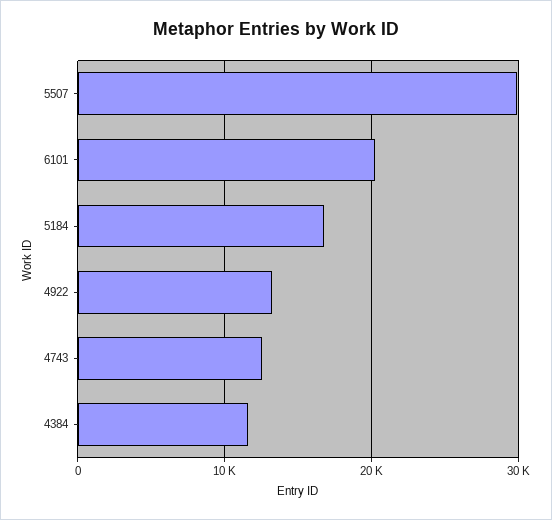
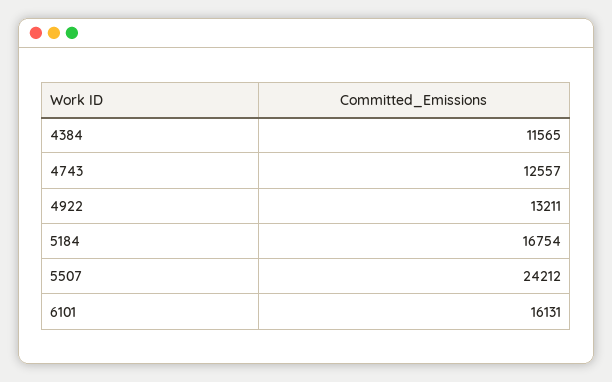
5507: 30000 -> 24212
6101: 20000 -> 16131

